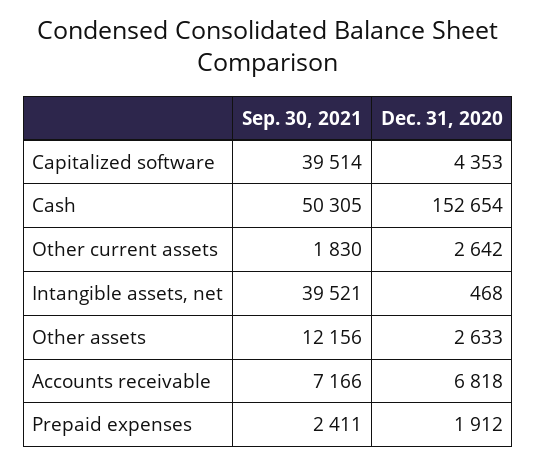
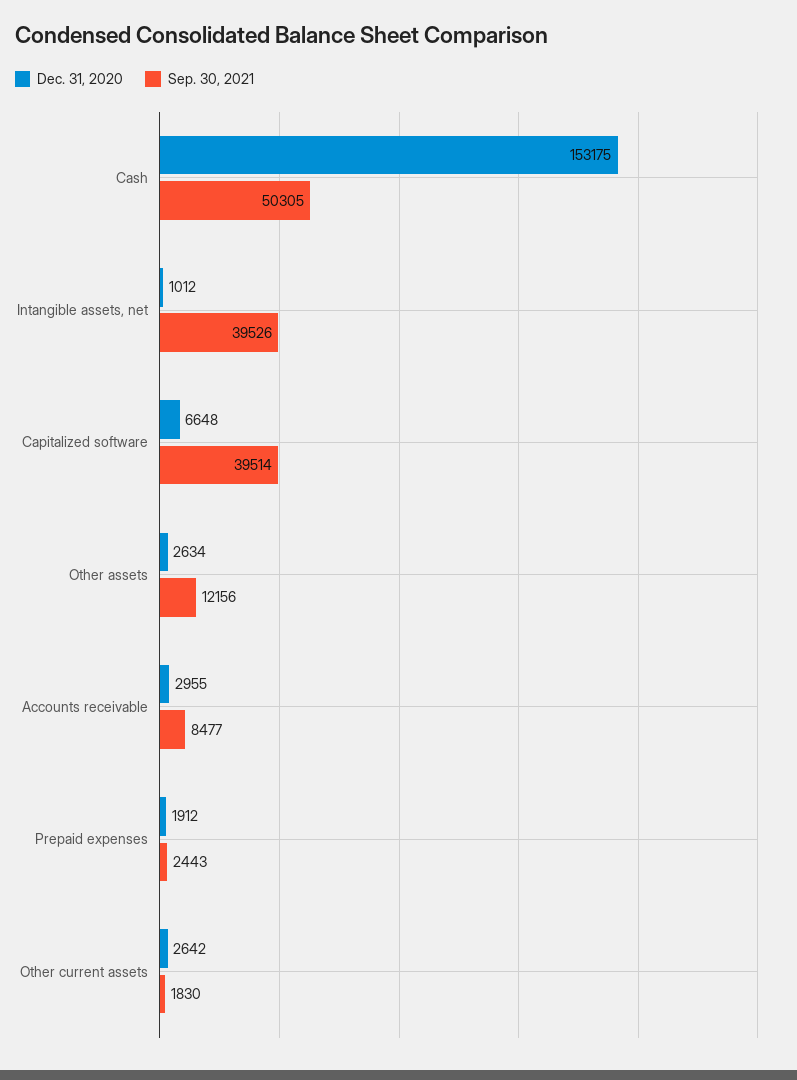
Dec. 31, 2020, Capitalized software: 4353 -> 6648
Dec. 31, 2020, Cash: 152654 -> 153175
Sep. 30, 2021, Intangible assets, net: 39521 -> 39526
Dec. 31, 2020, Intangible assets, net: 468 -> 1012
Dec. 31, 2020, Other assets: 2633 -> 2634
Sep. 30, 2021, Accounts receivable: 7166 -> 8477
Dec. 31, 2020, Accounts receivable: 6818 -> 2955
Sep. 30, 2021, Prepaid expenses: 2411 -> 2443

